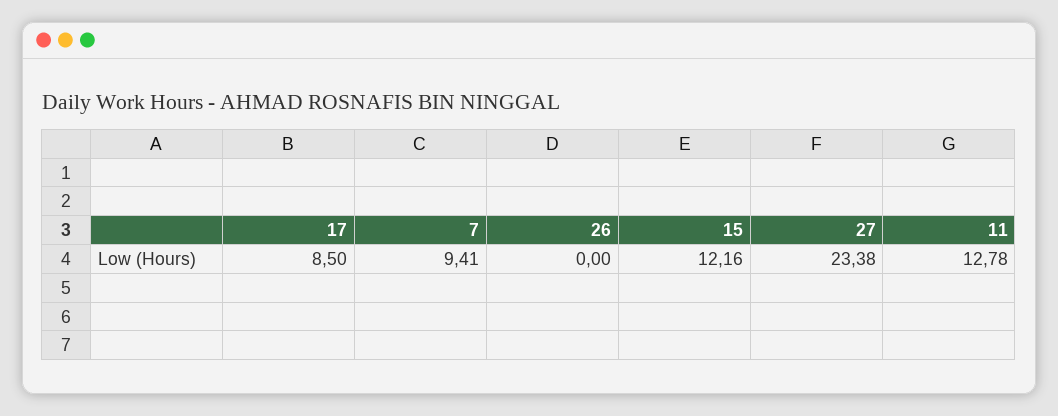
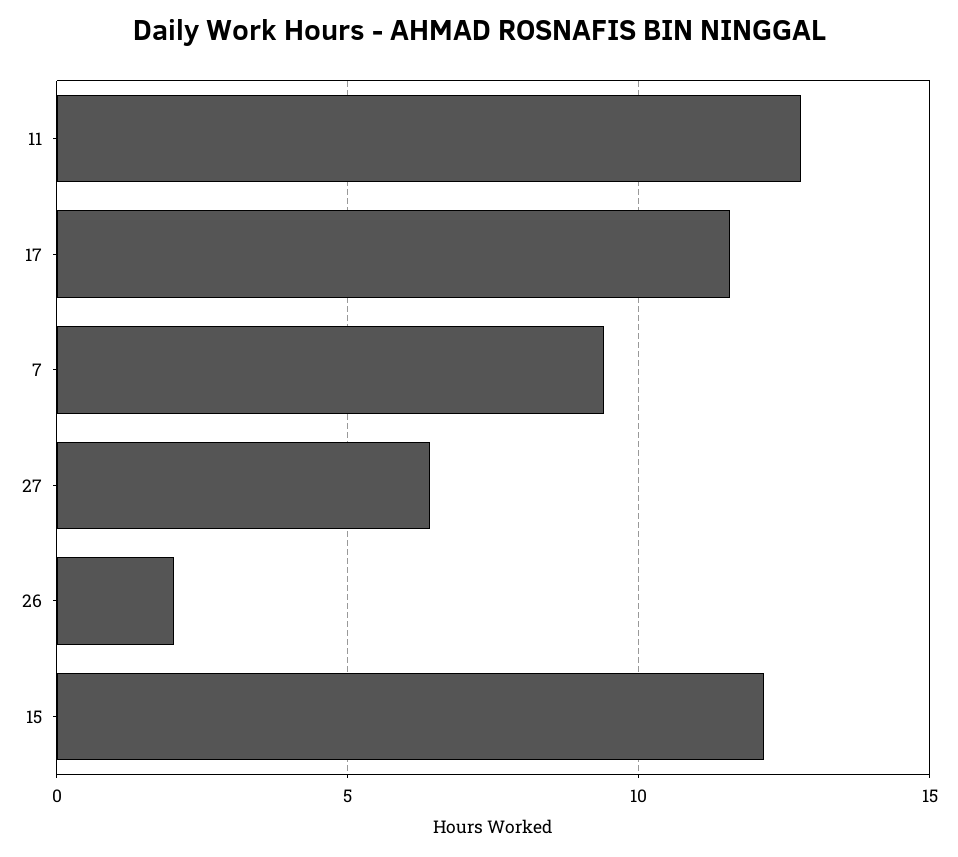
17: 8.5 -> 11.5
26: 0 -> 2
27: 23.38 -> 6.5

